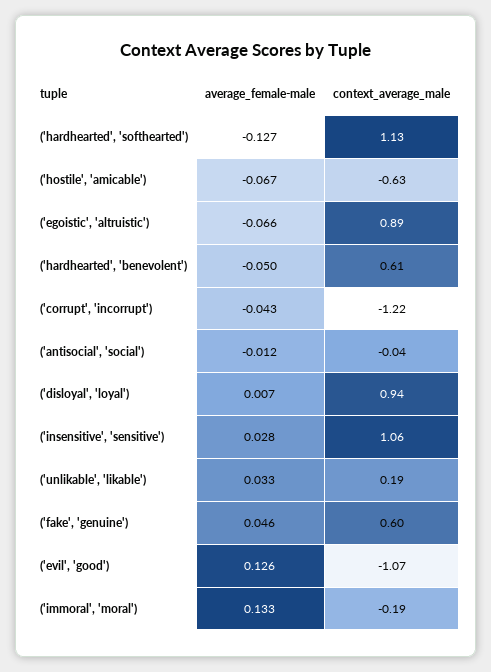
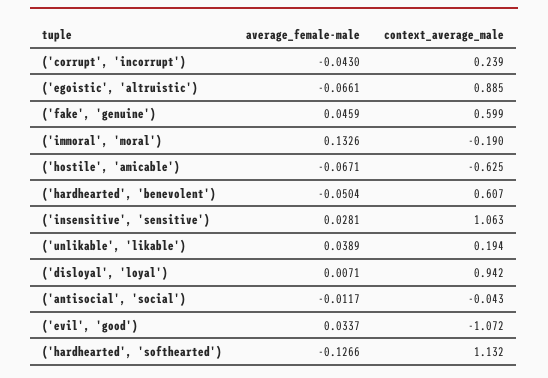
context_average_male, ('corrupt', 'incorrupt'): -1.22 -> 0.239
average_female-male, ('unlikable', 'likable'): 0.033 -> 0.0389
average_female-male, ('evil', 'good'): 0.126 -> 0.0337

